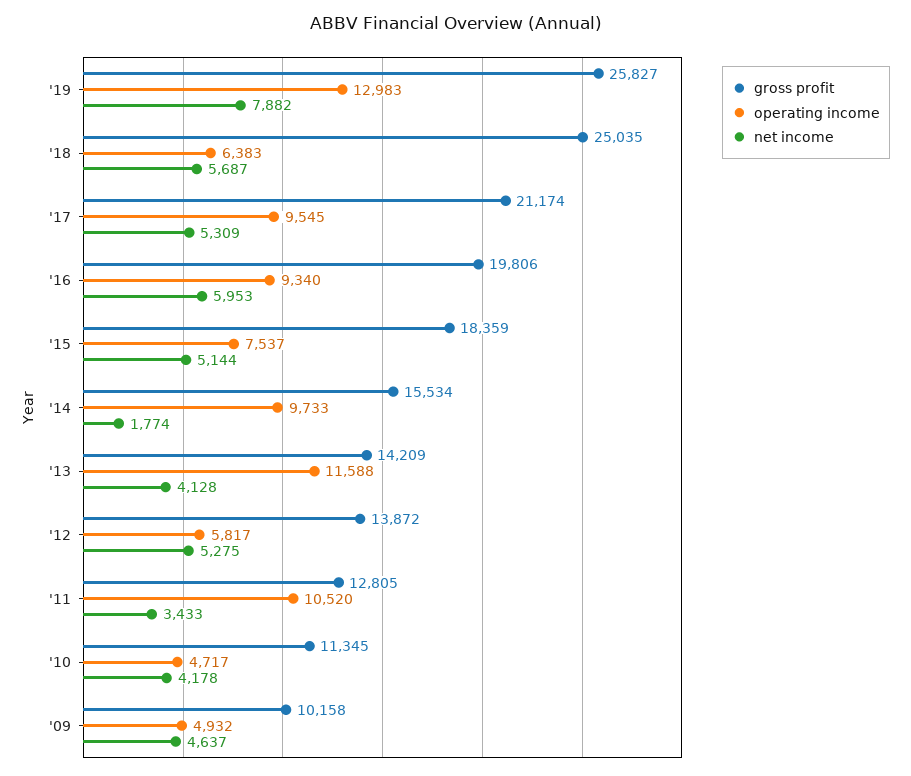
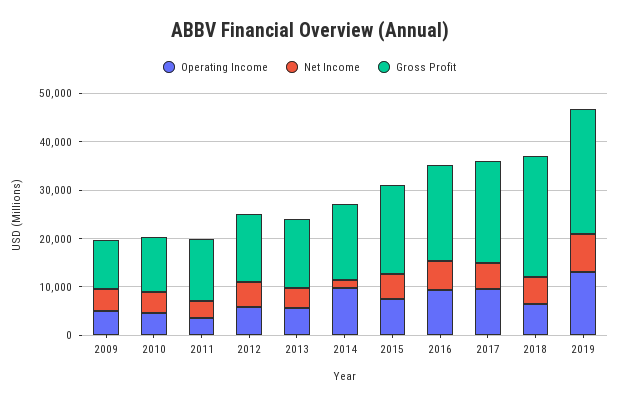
operating income, '13: 11588 -> 6000
operating income, '11: 10520 -> 4000

